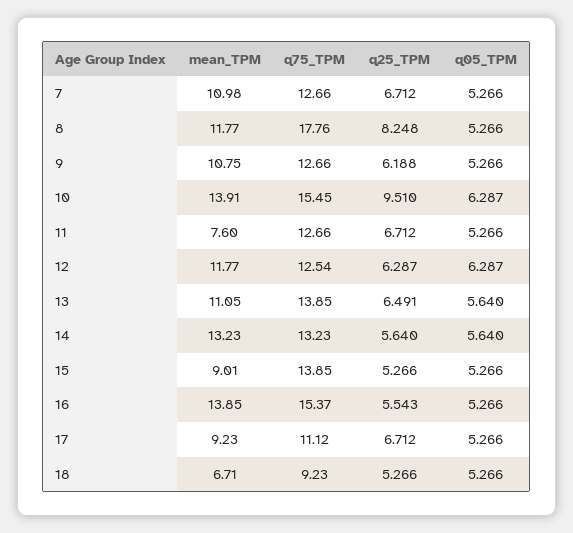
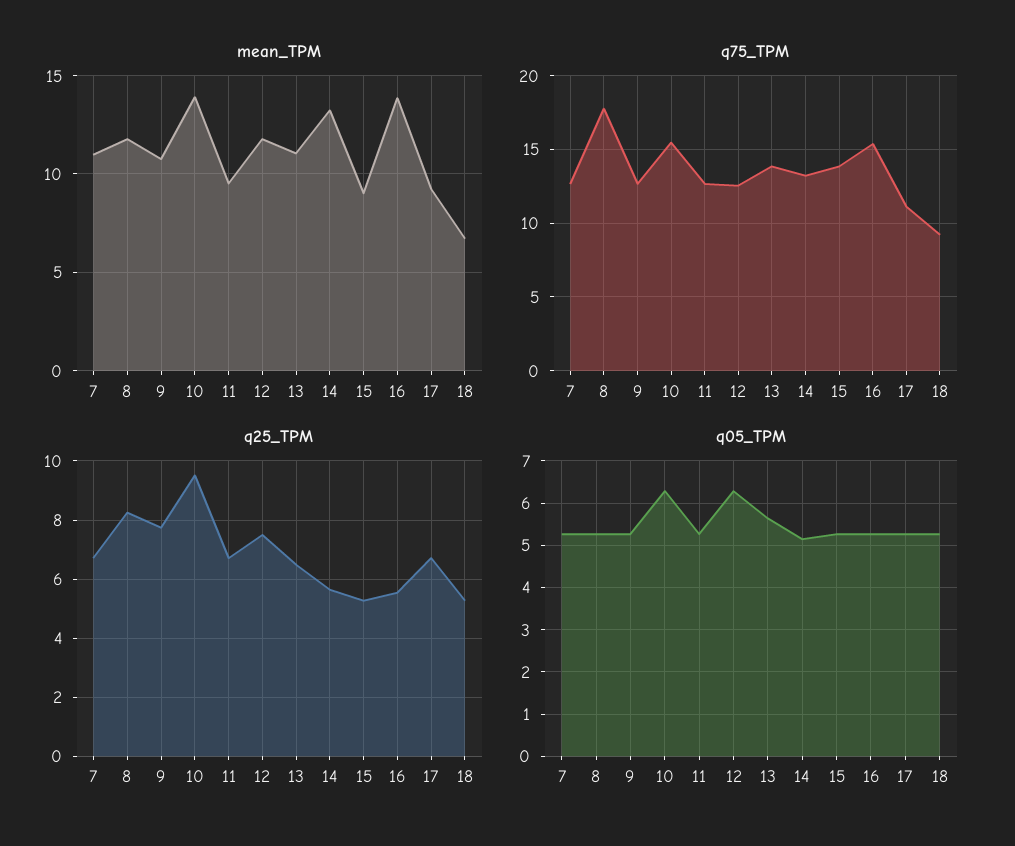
q25_TPM, 9: 6.188 -> 7.75
mean_TPM, 11: 7.6 -> 9.5
q25_TPM, 12: 6.287 -> 7.5
q05_TPM, 14: 5.64 -> 5.2

